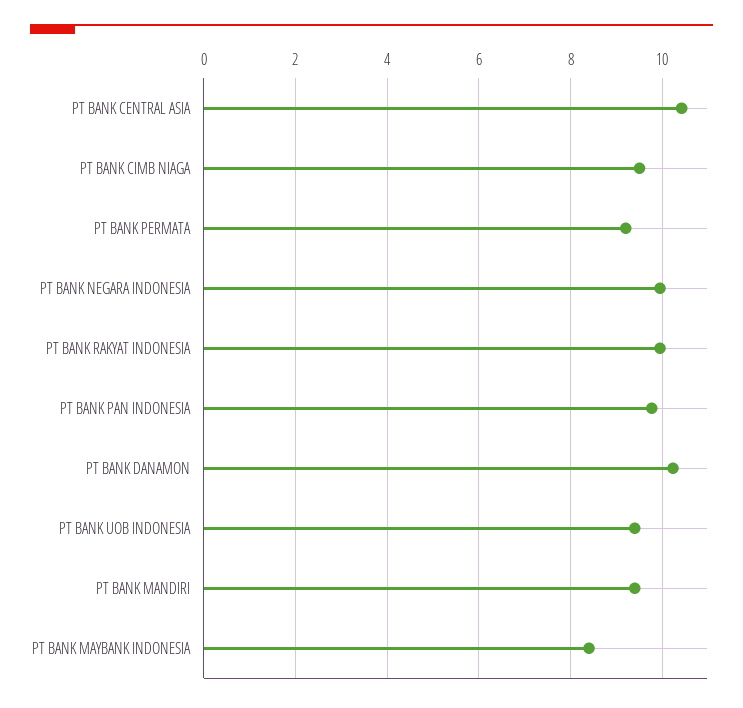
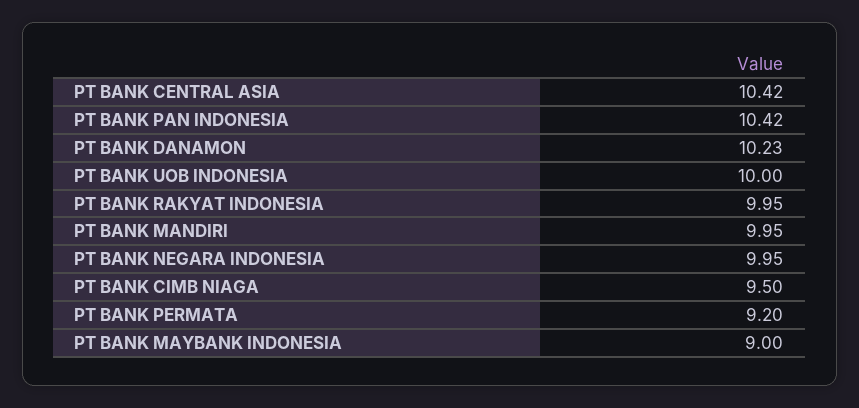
PT BANK PAN INDONESIA: 9.8 -> 10.42
PT BANK UOB INDONESIA: 9.4 -> 10
PT BANK MANDIRI: 9.4 -> 9.95
PT BANK MAYBANK INDONESIA: 8.4 -> 9

